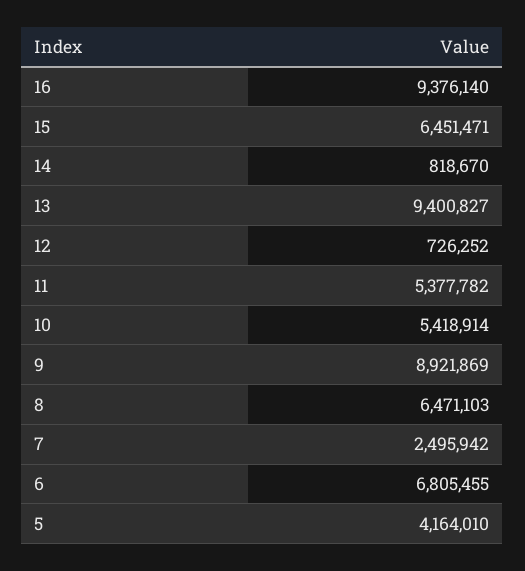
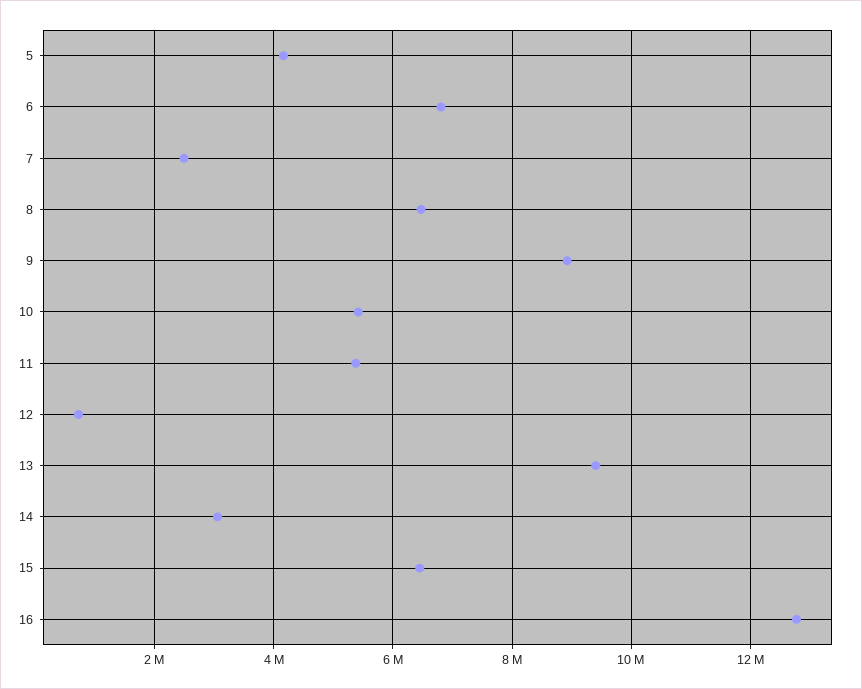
16: 9376140 -> 12800000
14: 818670 -> 3000000

